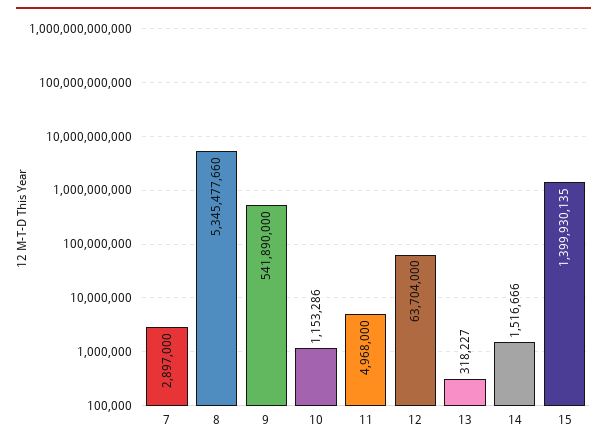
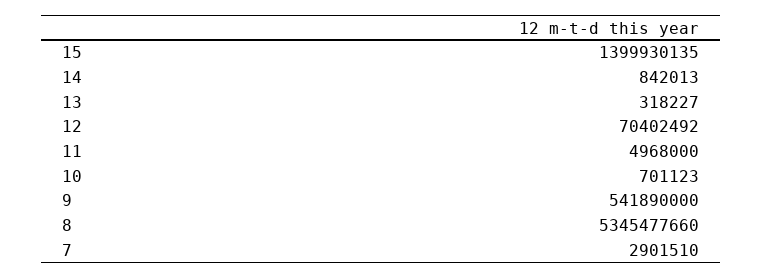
7: 2897000 -> 2901510
10: 1153286 -> 701123
12: 63704000 -> 70402492
14: 1516666 -> 842013

